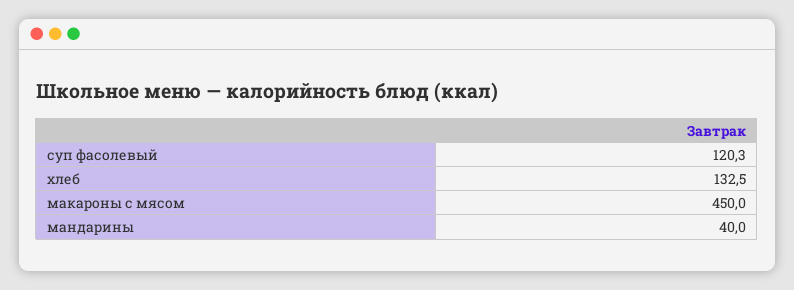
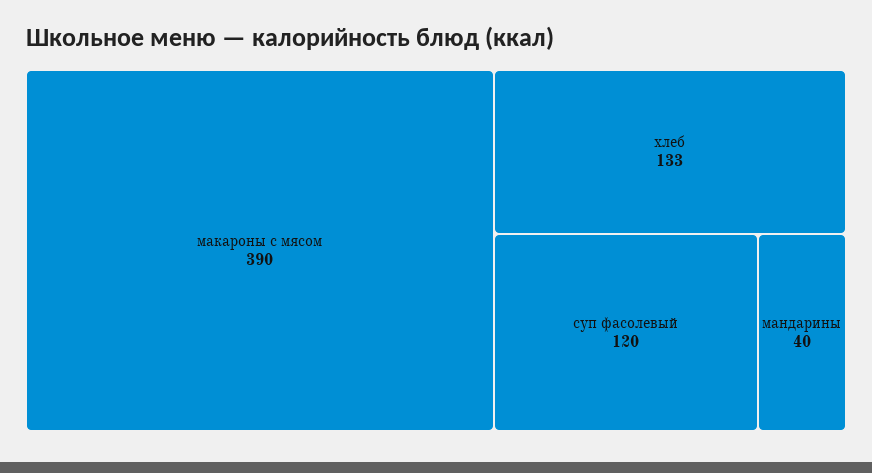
макароны с мясом: 450 -> 390

